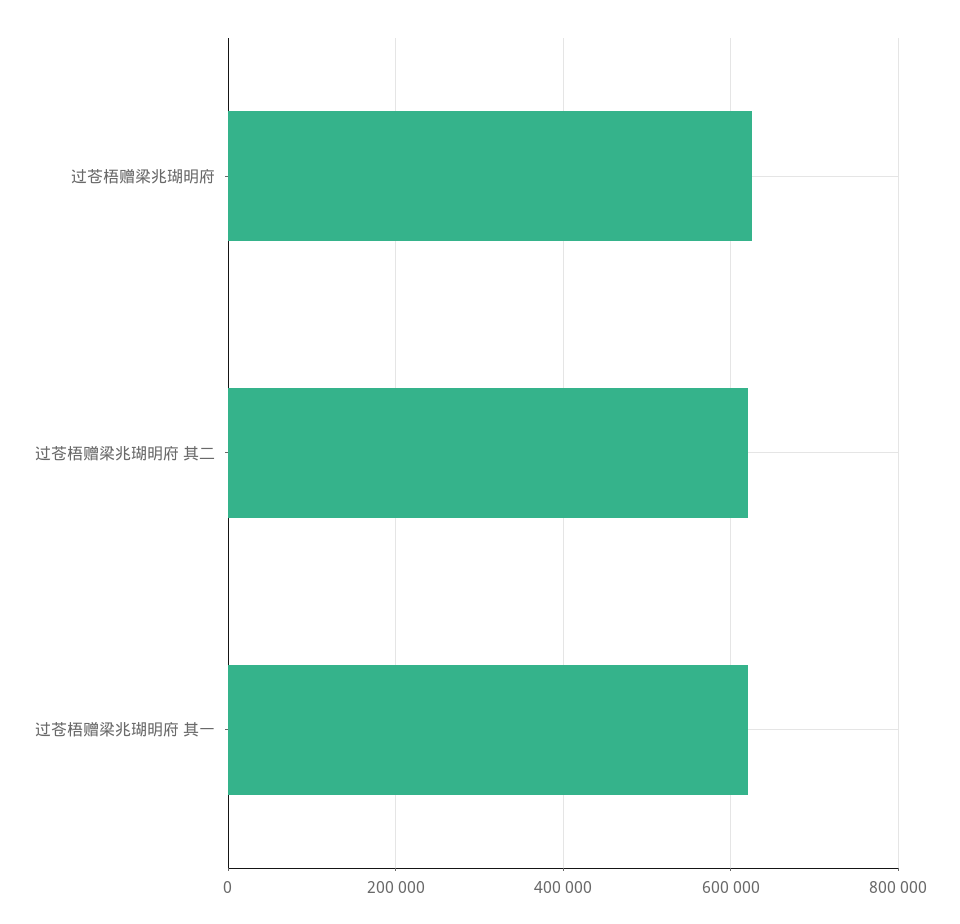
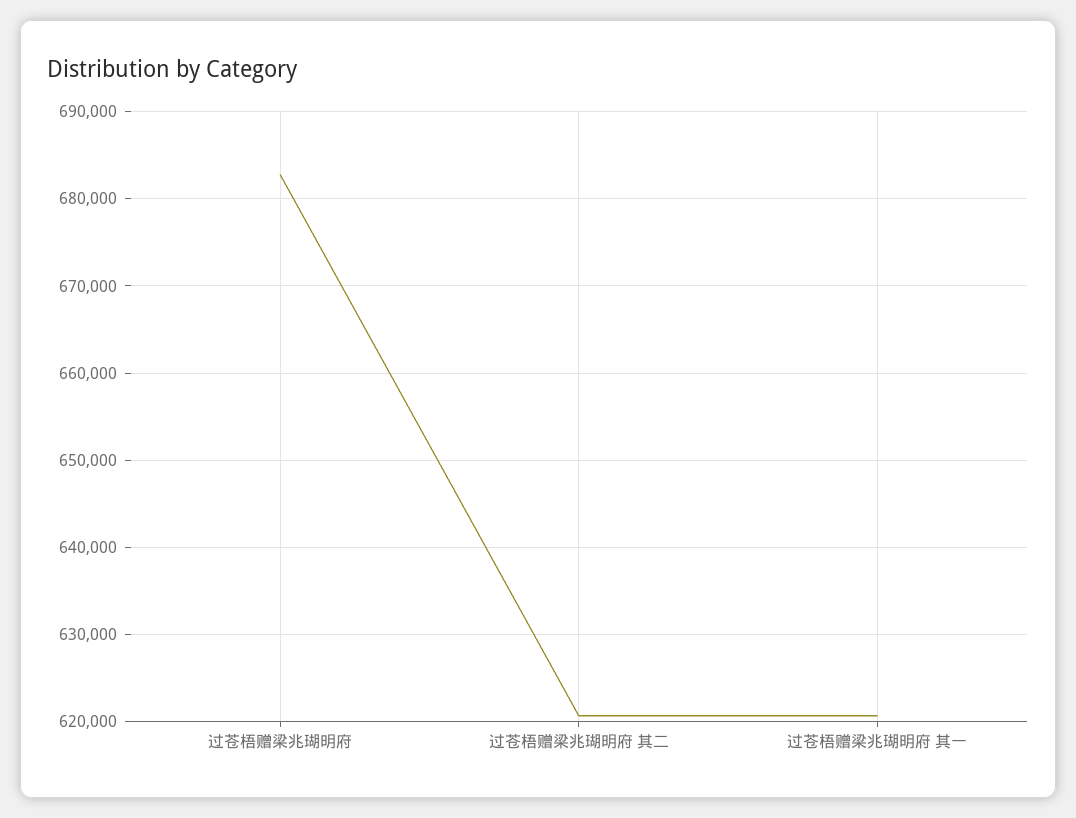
过苍梧赠梁兆瑚明府: 620000 -> 683000

